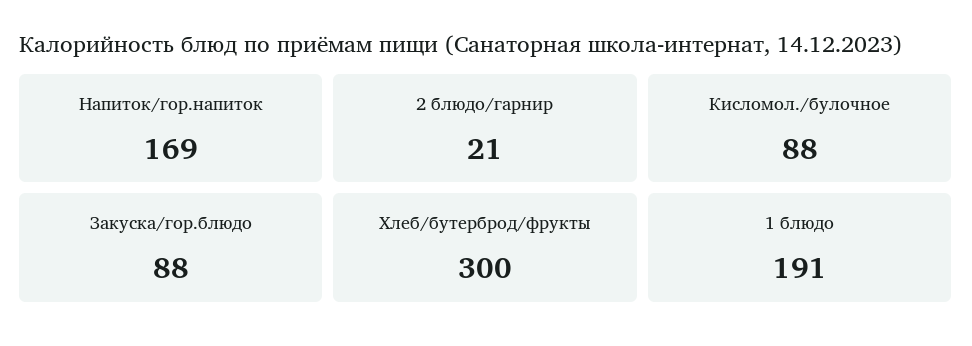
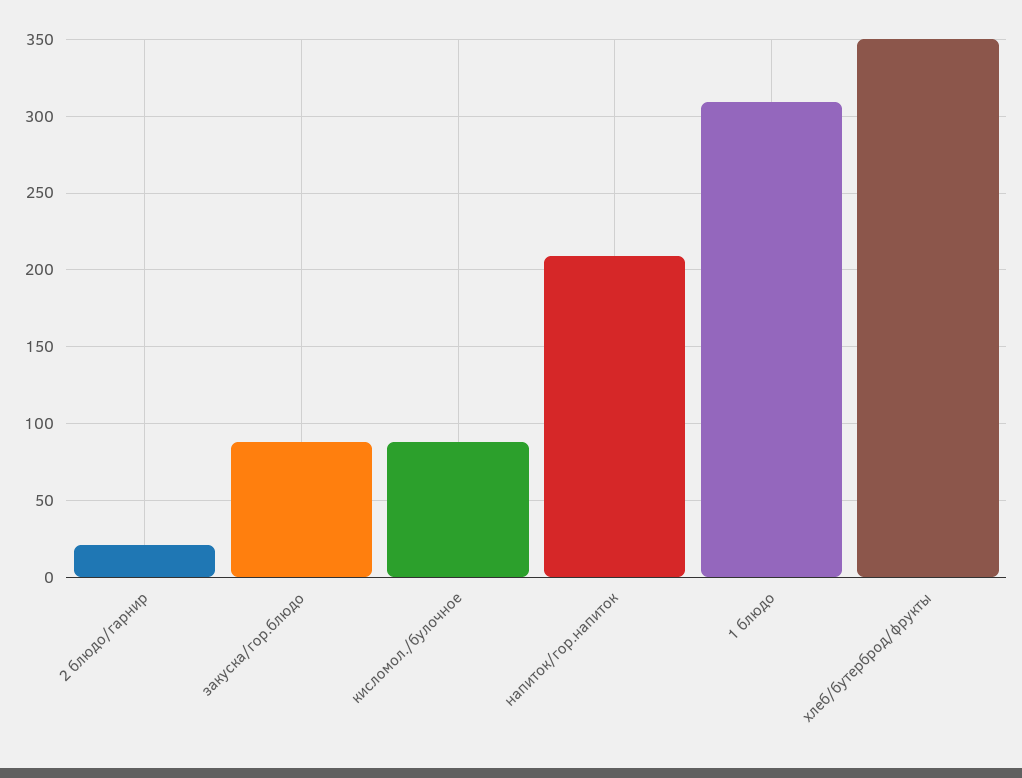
Напиток/гор.напиток: 169 -> 210
Хлеб/бутерброд/фрукты: 300 -> 350
1 блюдо: 191 -> 310

